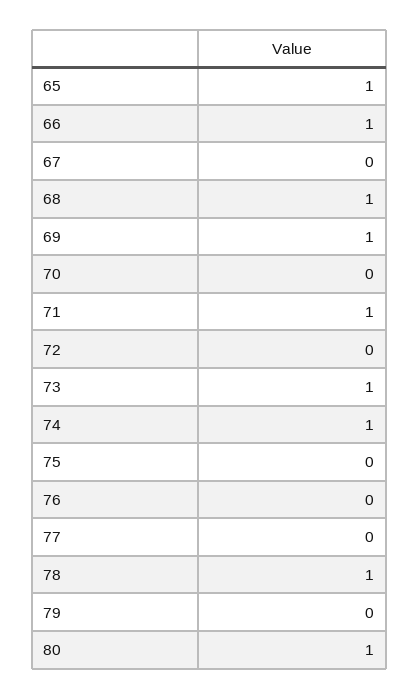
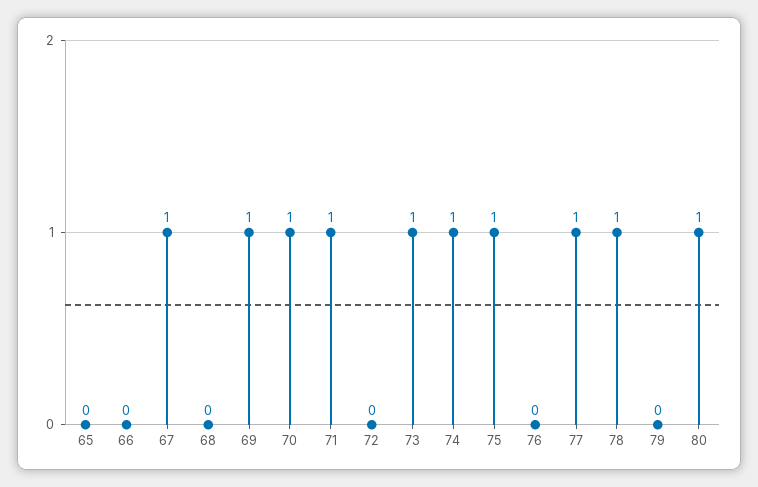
65: 1 -> 0
66: 1 -> 0
67: 0 -> 1
68: 1 -> 0
70: 0 -> 1
75: 0 -> 1
77: 0 -> 1

